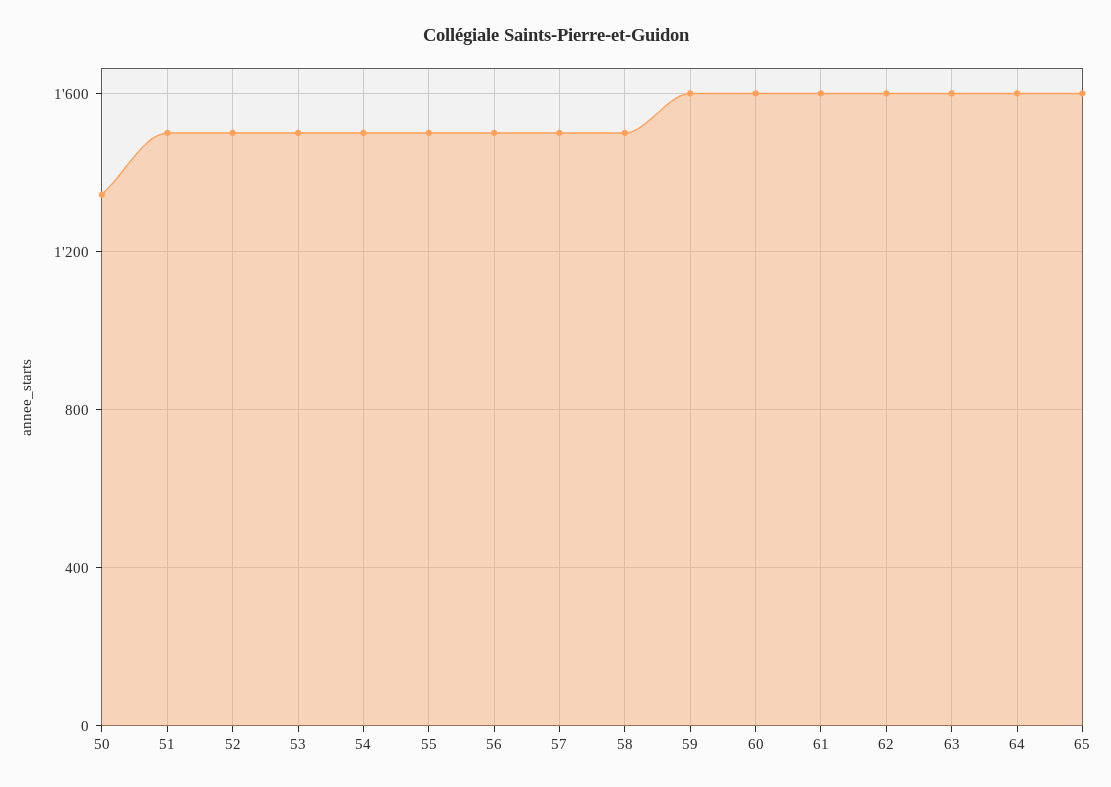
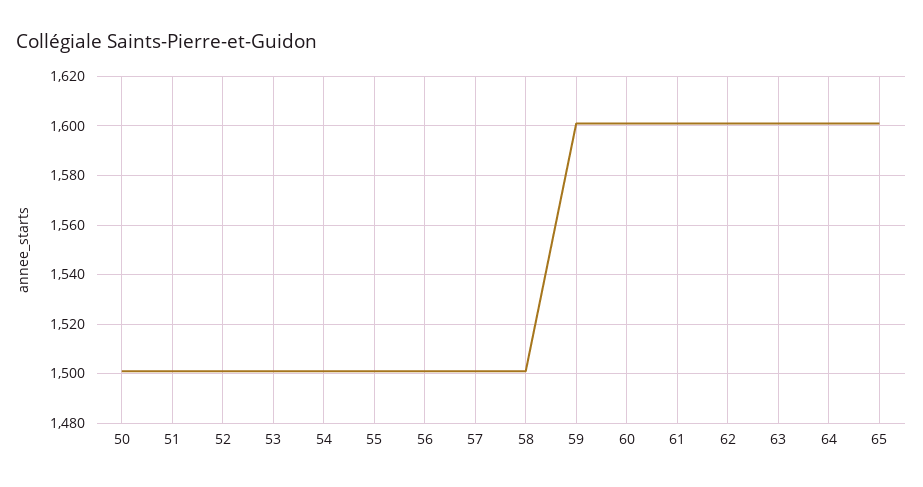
50: 1350 -> 1500

